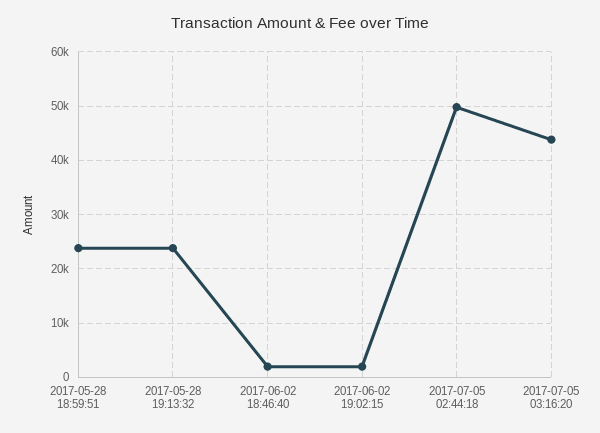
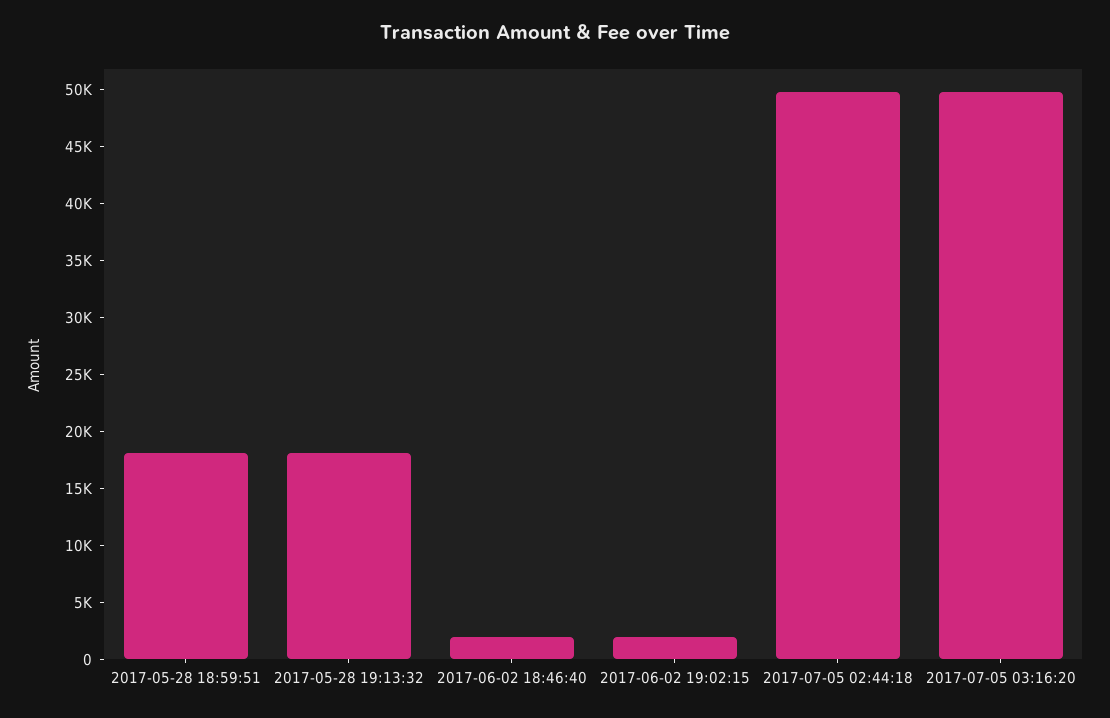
2017-05-28 18:59:51: 24000 -> 18000
2017-05-28 19:13:32: 24000 -> 18000
2017-07-05 03:16:20: 44000 -> 50000

